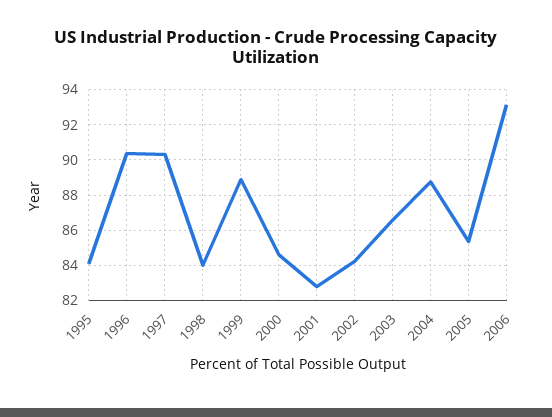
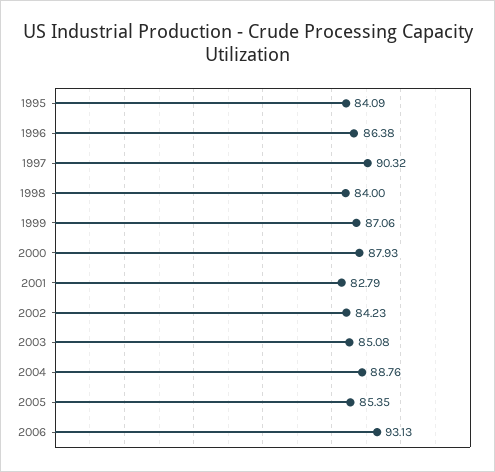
1996: 90.5 -> 86.38
1999: 89 -> 87.06
2000: 84.5 -> 87.93
2003: 86.5 -> 85.08

